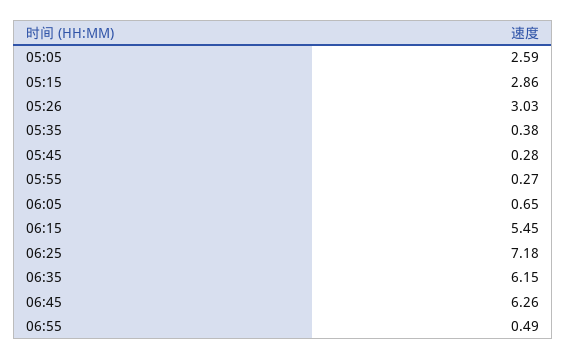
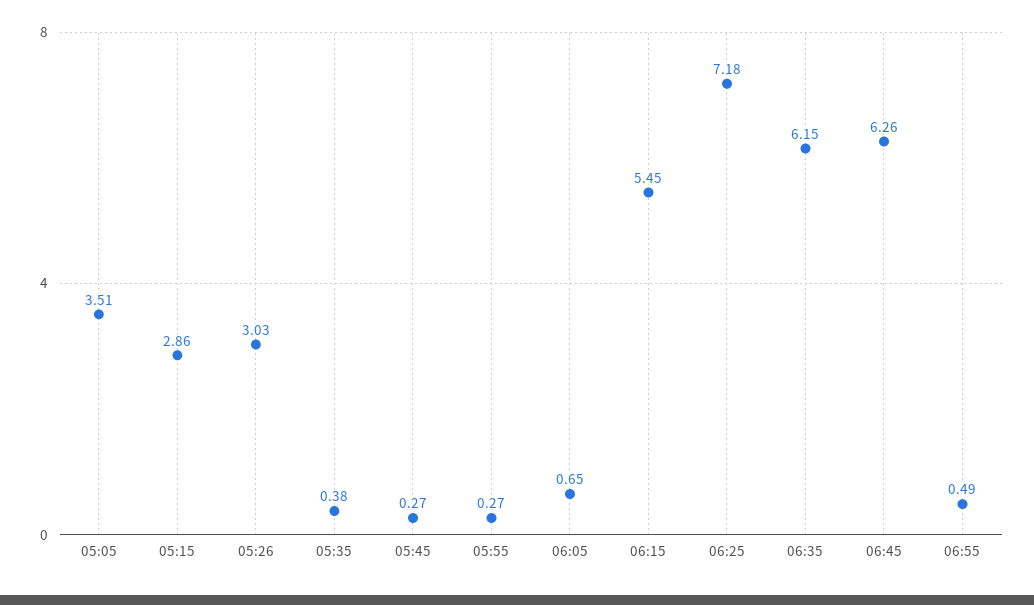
05:05: 2.59 -> 3.51
05:45: 0.28 -> 0.27

